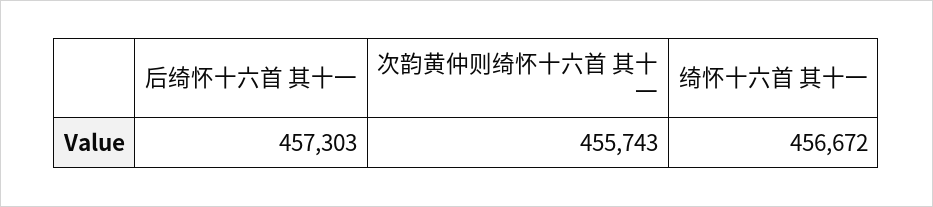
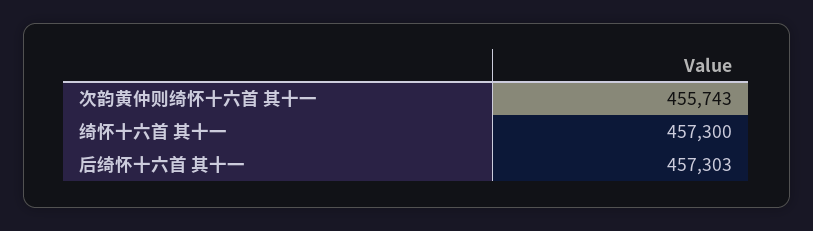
绮怀十六首 其十一: 456672 -> 457300

